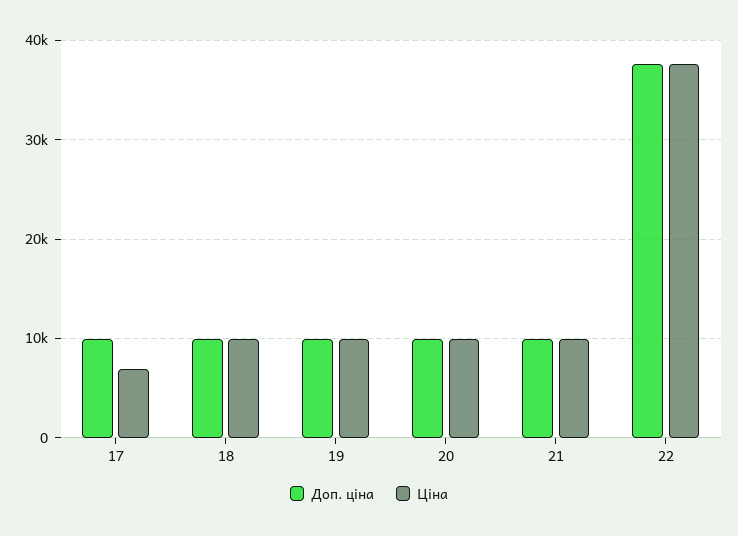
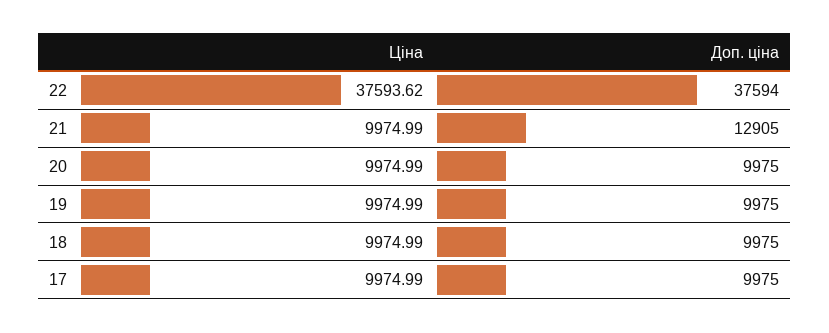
Ціна, 17: 7000 -> 9974.99
Доп. ціна, 21: 10000 -> 12905

